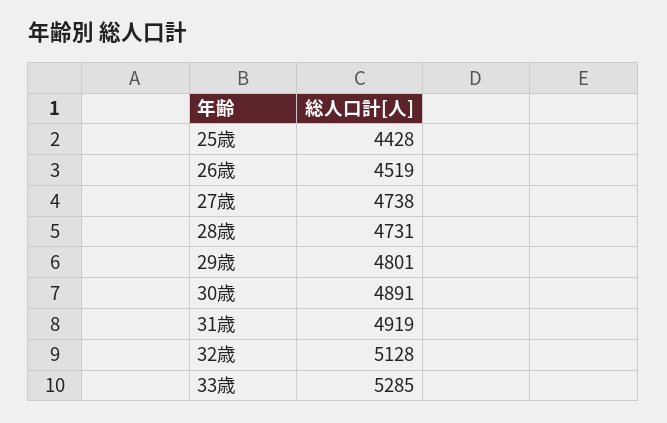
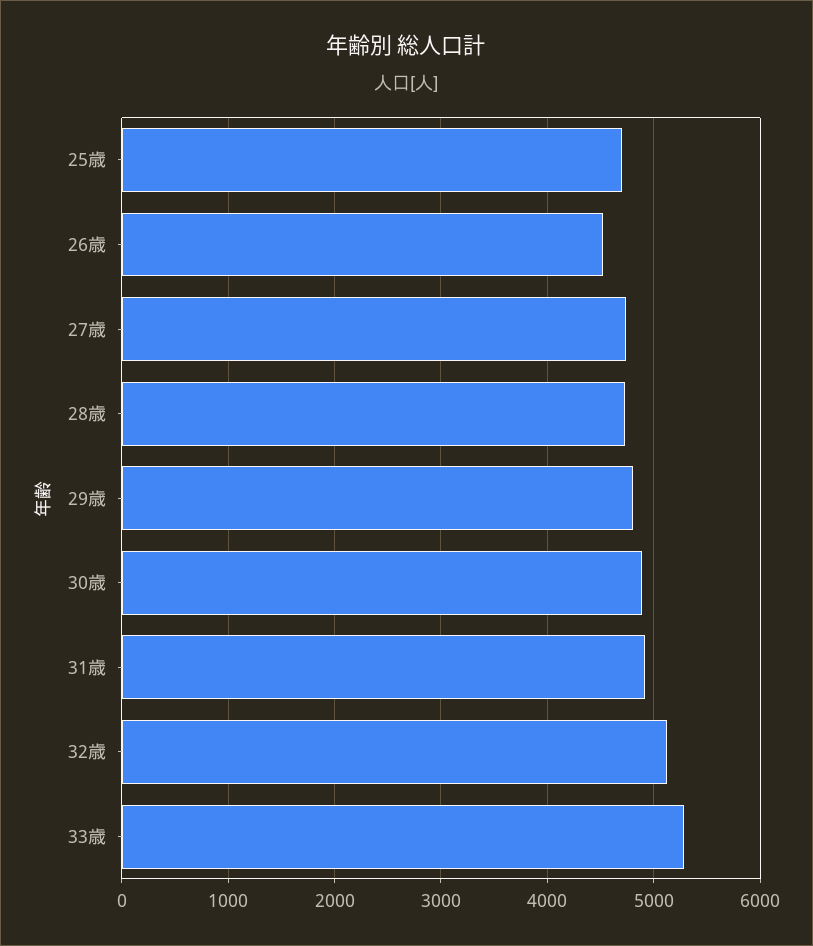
25歳: 4428 -> 4700

